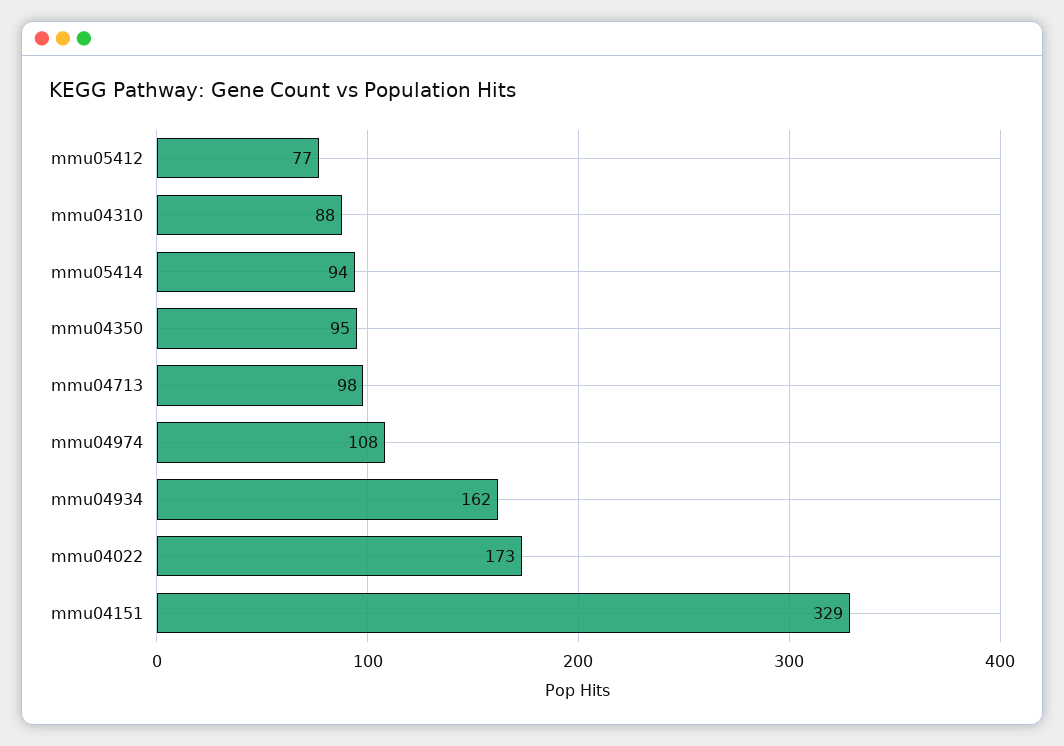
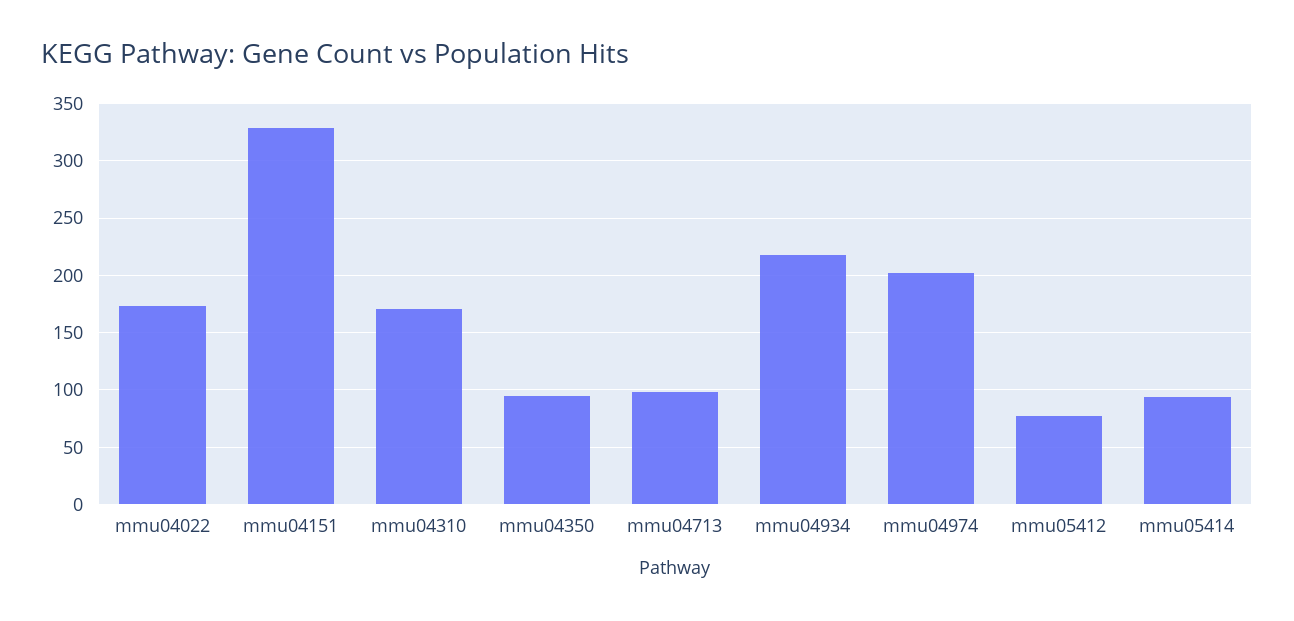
mmu04310: 88 -> 170
mmu04974: 108 -> 200
mmu04934: 162 -> 220

